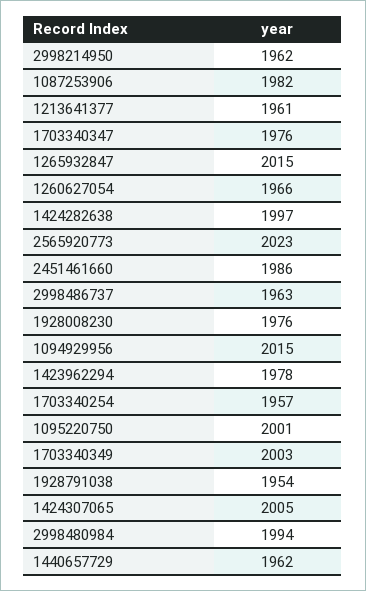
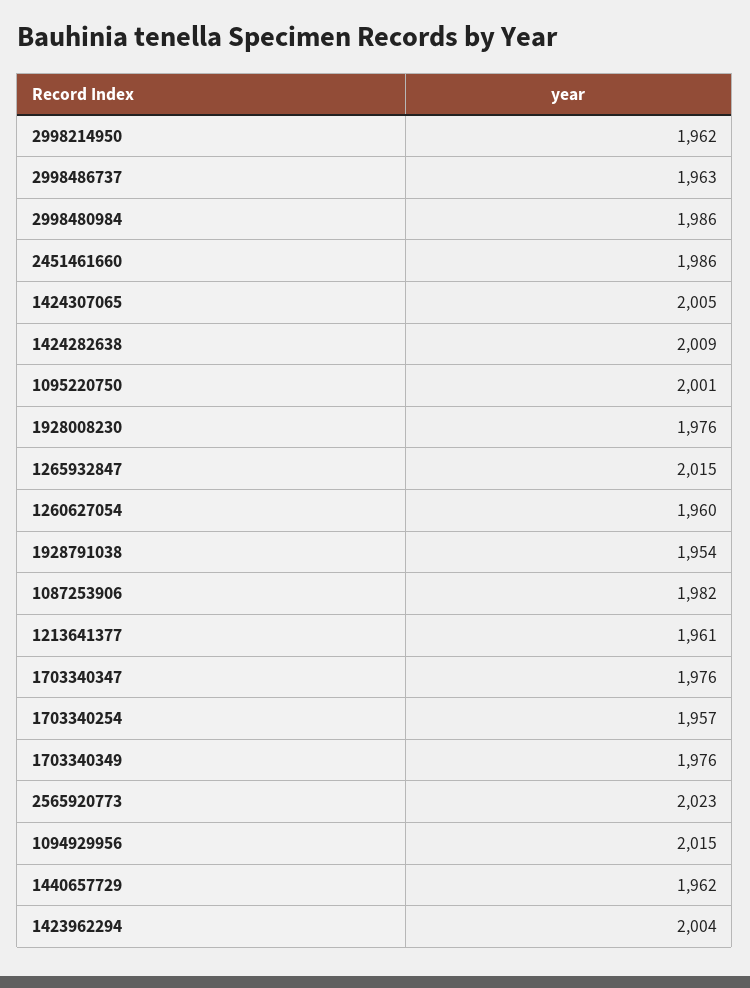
1260627054: 1966 -> 1960
1424282638: 1997 -> 2009
1423962294: 1978 -> 2004
1703340349: 2003 -> 1976
2998480984: 1994 -> 1986

